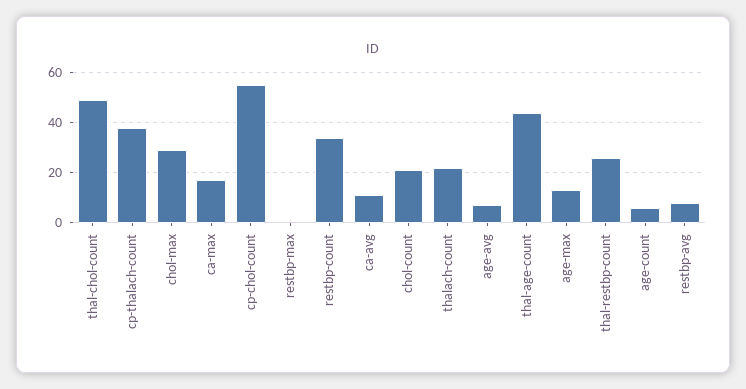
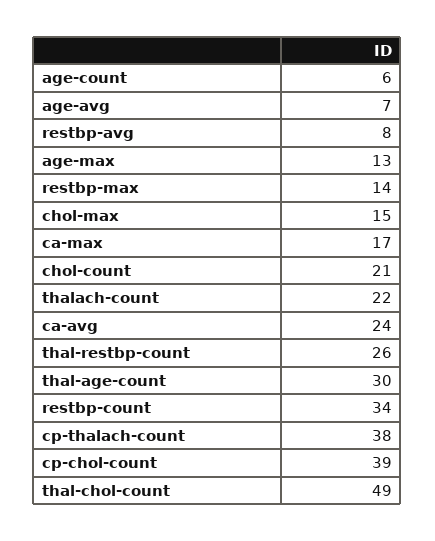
chol-max: 30 -> 15
cp-chol-count: 55 -> 39
restbp-max: 0 -> 14
ca-avg: 10 -> 24
thal-age-count: 45 -> 30

